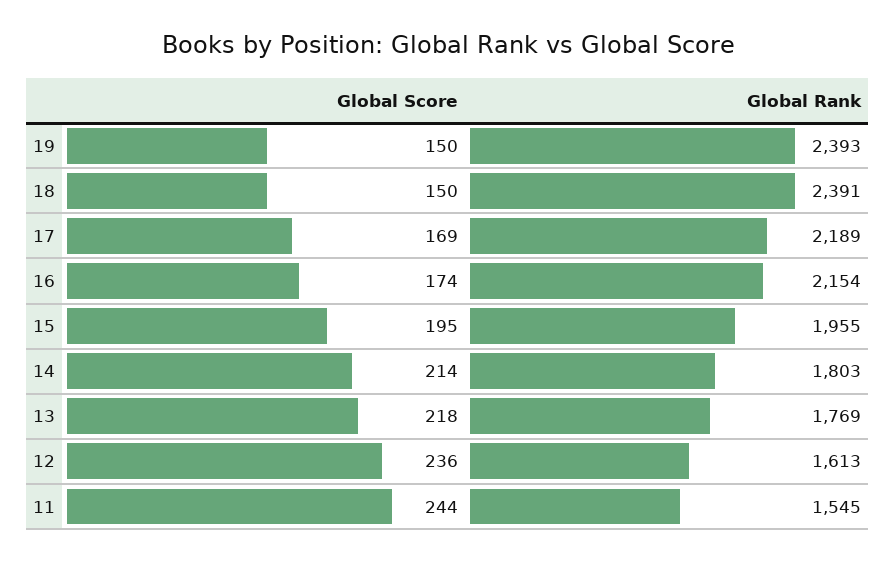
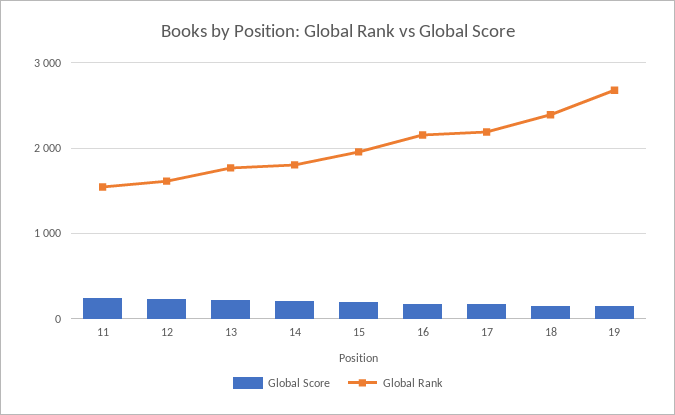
Global Rank, 19: 2393 -> 2700

